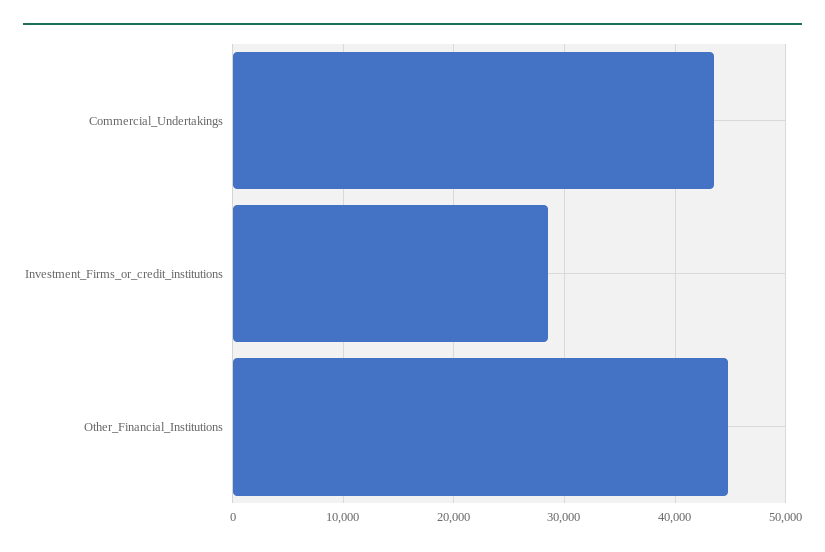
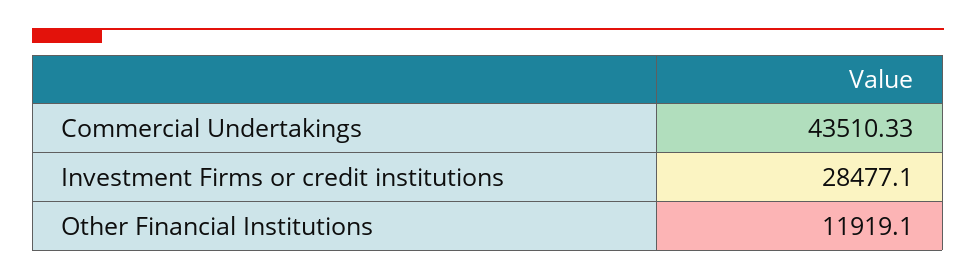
Other_Financial_Institutions: 45000 -> 11919.1

